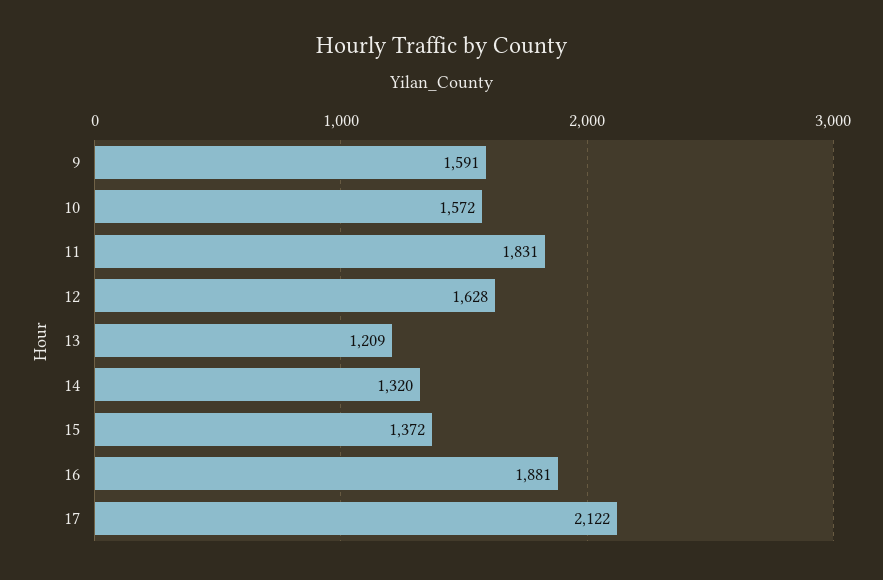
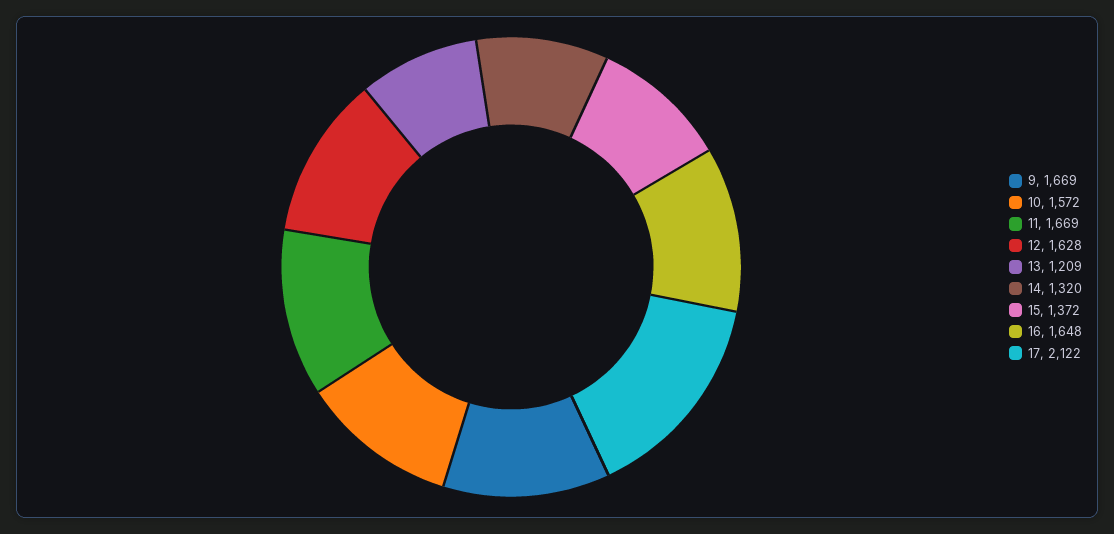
9: 1591 -> 1669
11: 1831 -> 1669
16: 1881 -> 1648

